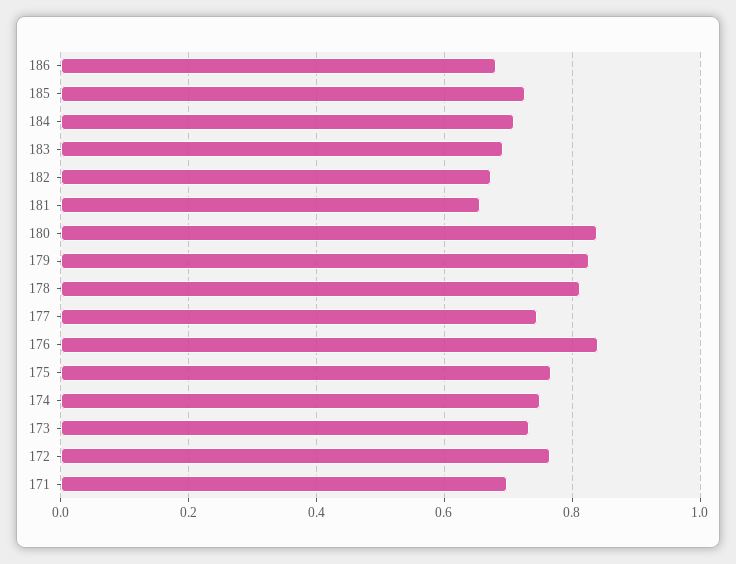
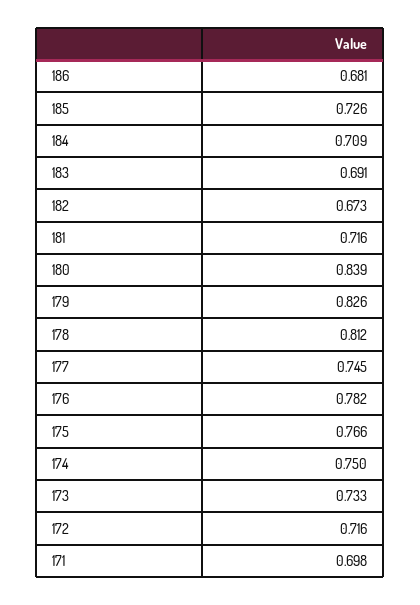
181: 0.66 -> 0.716
176: 0.84 -> 0.782
172: 0.76 -> 0.716

